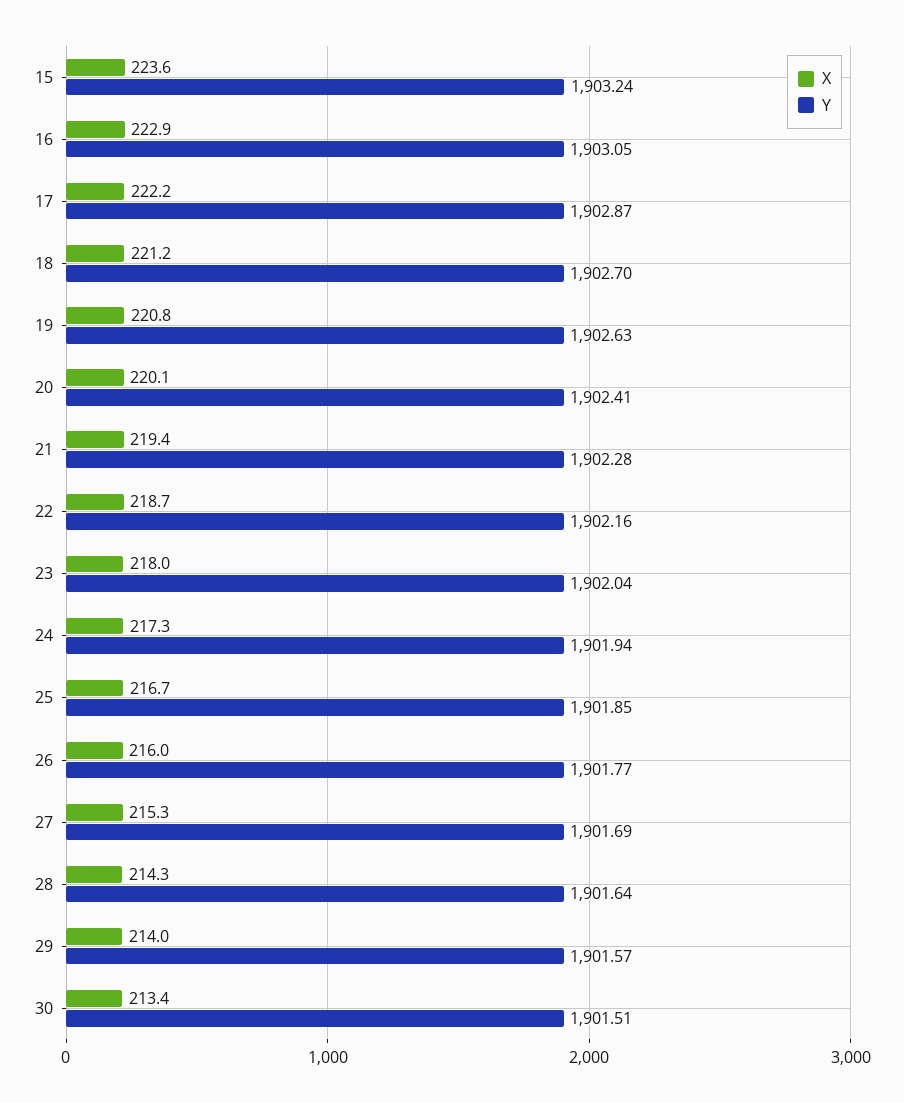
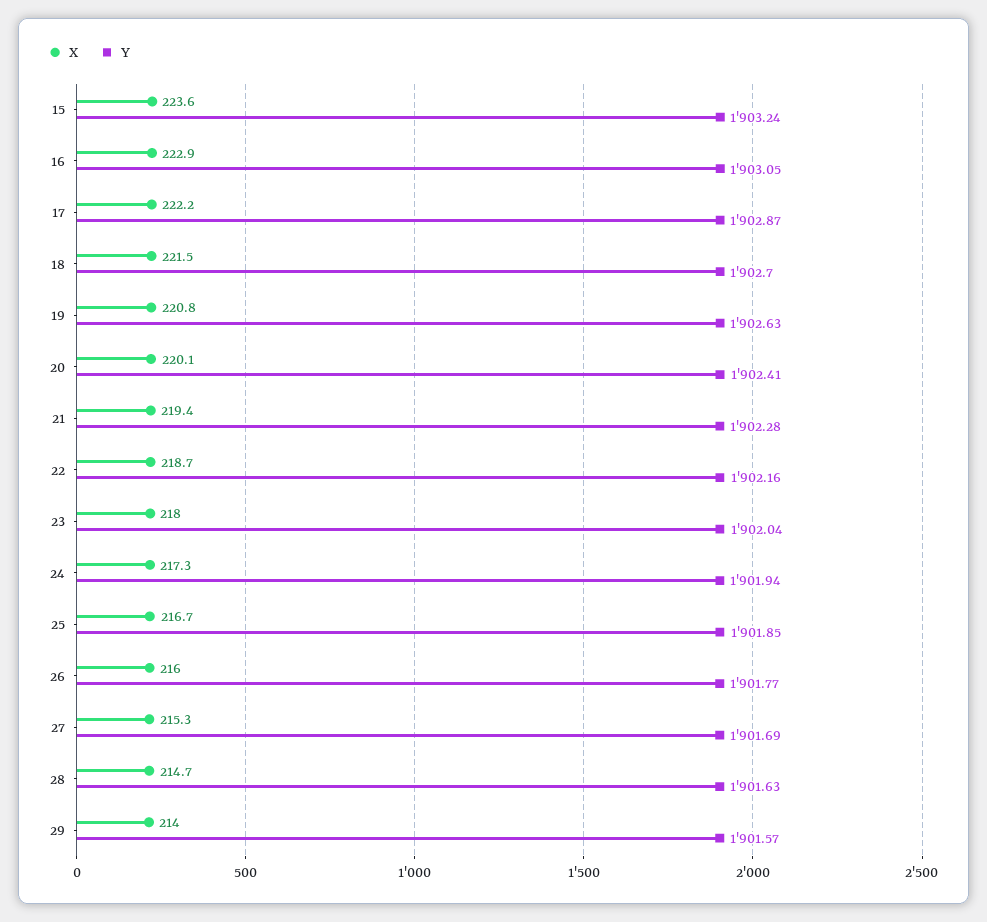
X, 18: 221.2 -> 221.5
X, 28: 214.3 -> 214.7
Y, 28: 1901.64 -> 1901.63
X, 30: 213.4 -> none
Y, 30: 1901.51 -> none

